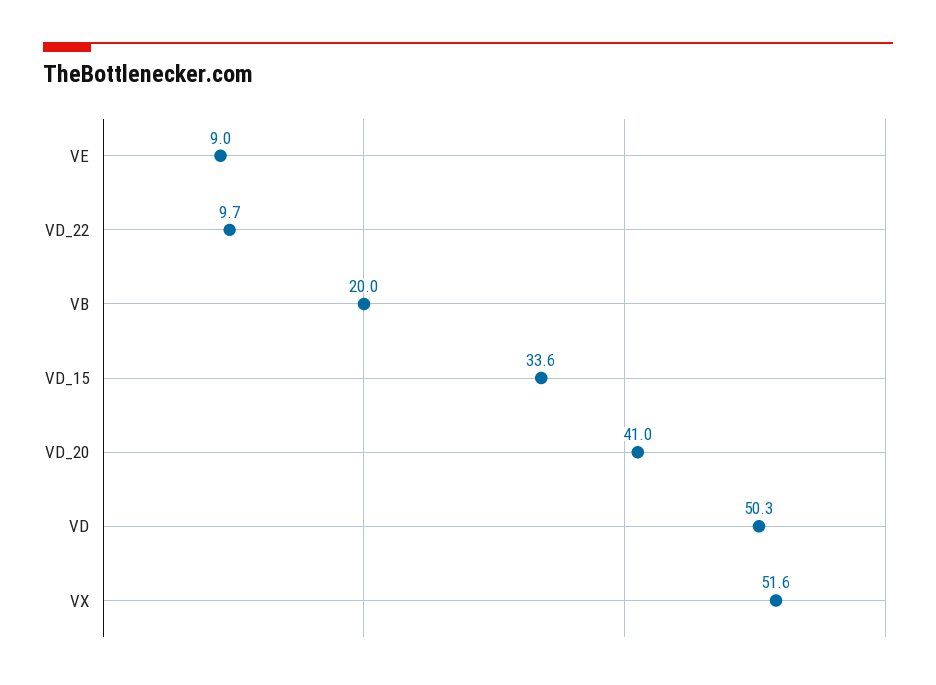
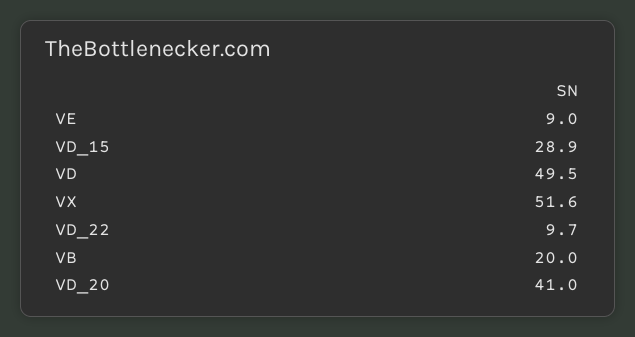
VD_15: 33.6 -> 28.9
VD: 50.3 -> 49.5

